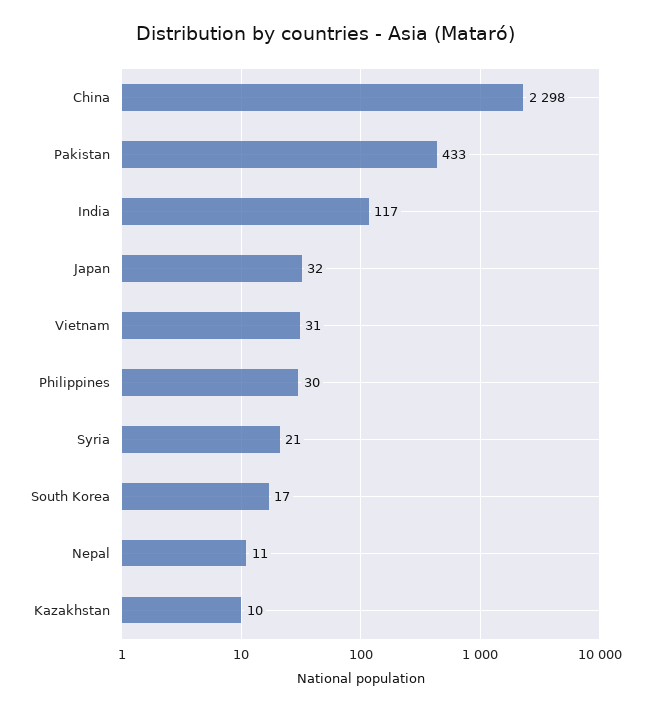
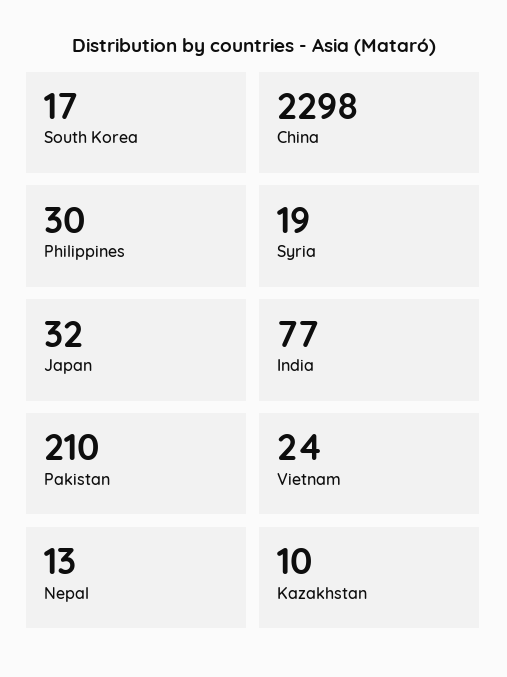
Pakistan: 433 -> 210
India: 117 -> 77
Vietnam: 31 -> 24
Syria: 21 -> 19
Nepal: 11 -> 13

